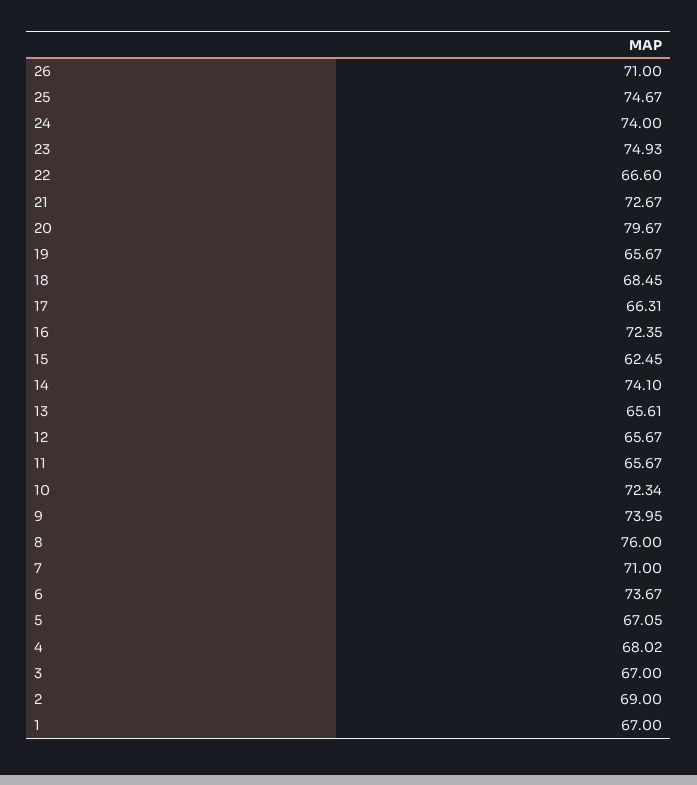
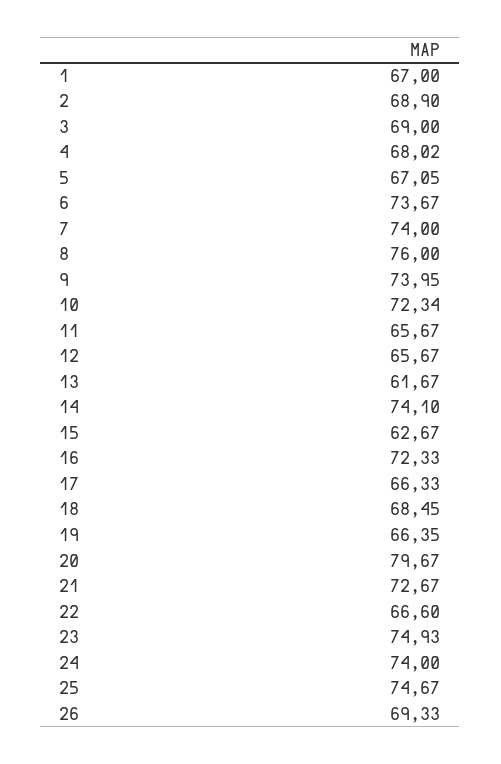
26: 71 -> 69.33
19: 65.67 -> 66.35
17: 66.31 -> 66.33
16: 72.35 -> 72.33
15: 62.45 -> 62.67
13: 65.61 -> 61.67
7: 71 -> 74
3: 67 -> 69
2: 69 -> 68.9

